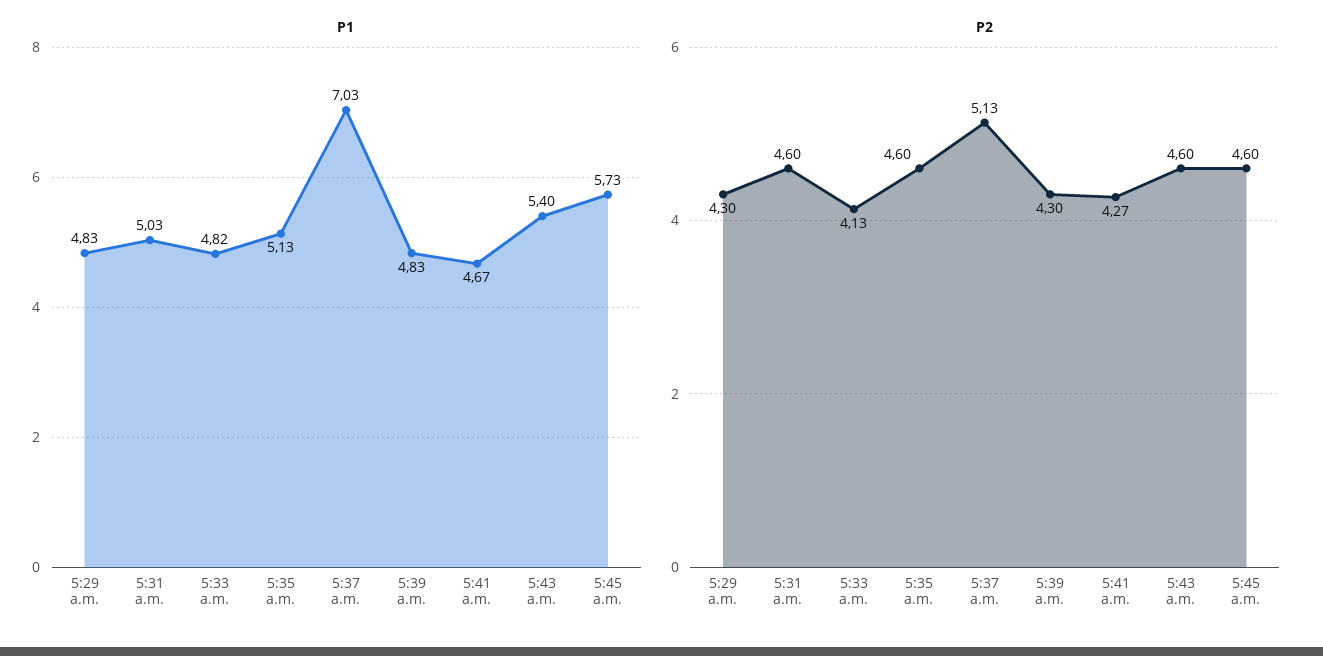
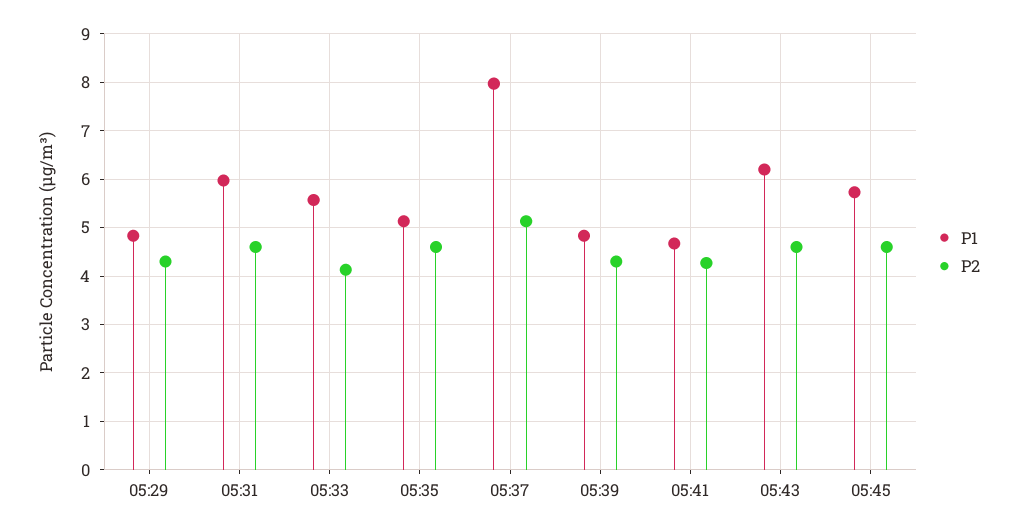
P1, 5:31 a.m.: 5.03 -> 6
P1, 5:33 a.m.: 4.82 -> 5.6
P1, 5:37 a.m.: 7.03 -> 8
P1, 5:43 a.m.: 5.4 -> 6.2

